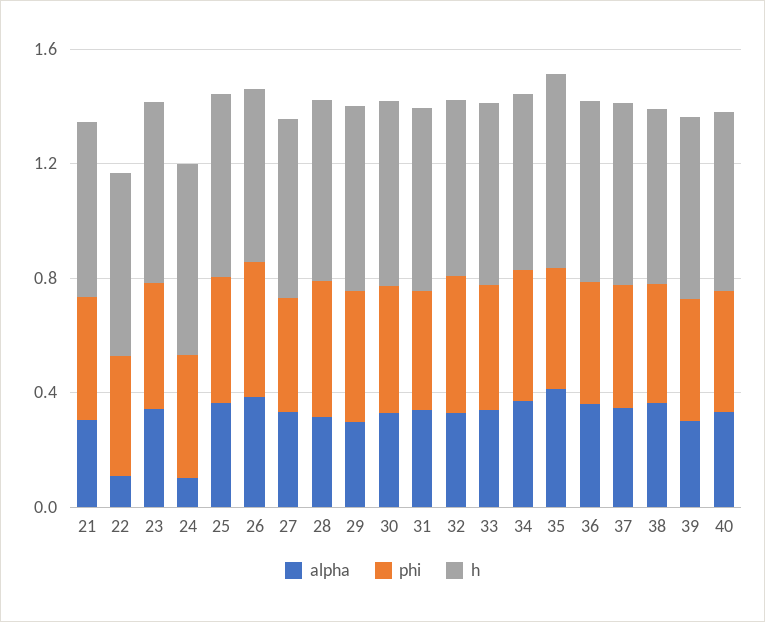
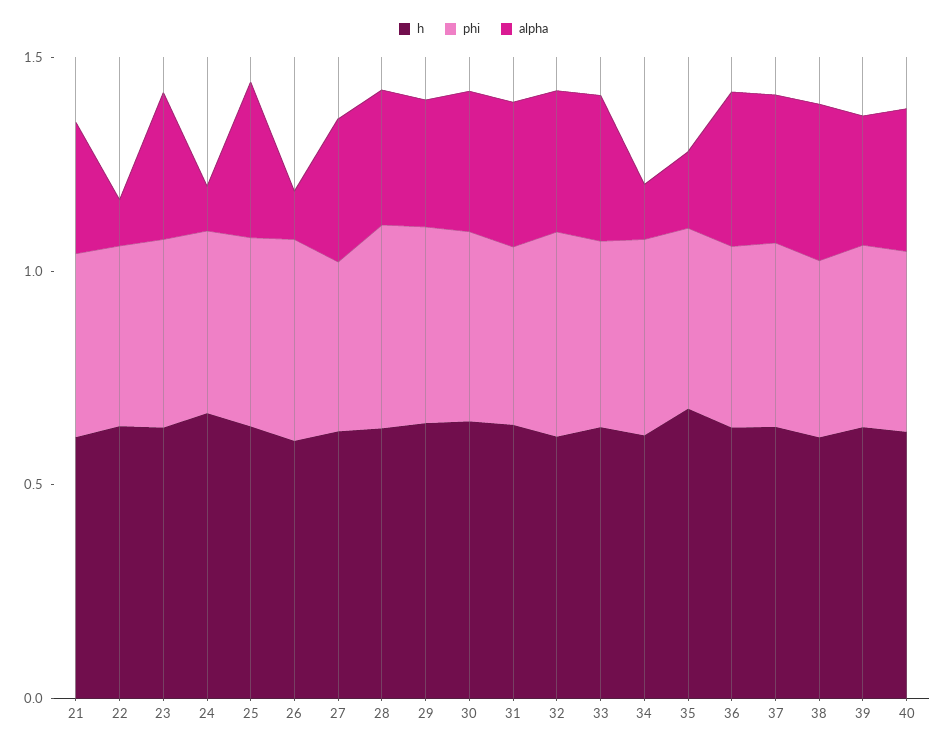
alpha, 26: 0.4 -> 0.1
alpha, 34: 0.4 -> 0.1
alpha, 35: 0.4 -> 0.2

